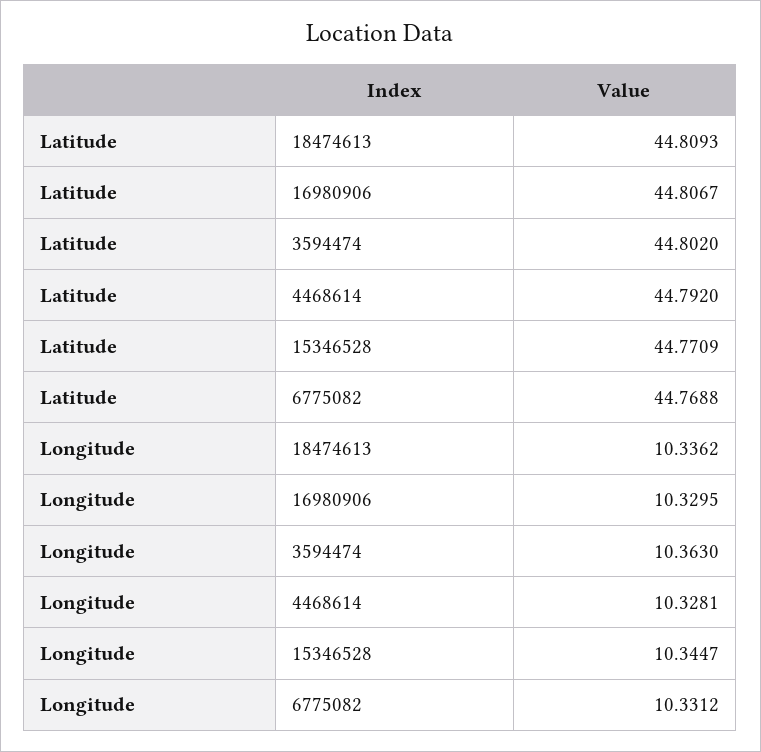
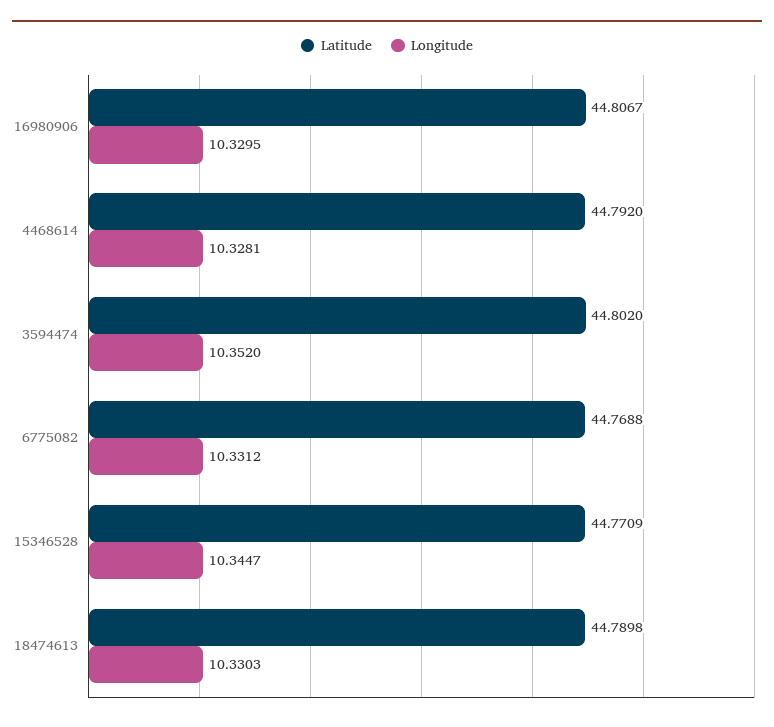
Latitude, 18474613: 44.8093 -> 44.7898
Longitude, 18474613: 10.3362 -> 10.3303
Longitude, 3594474: 10.363 -> 10.352

